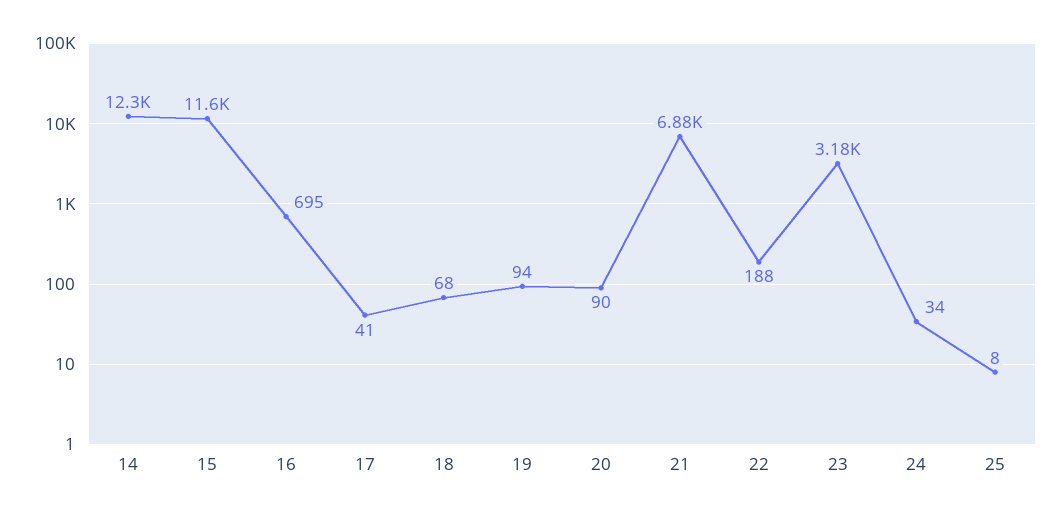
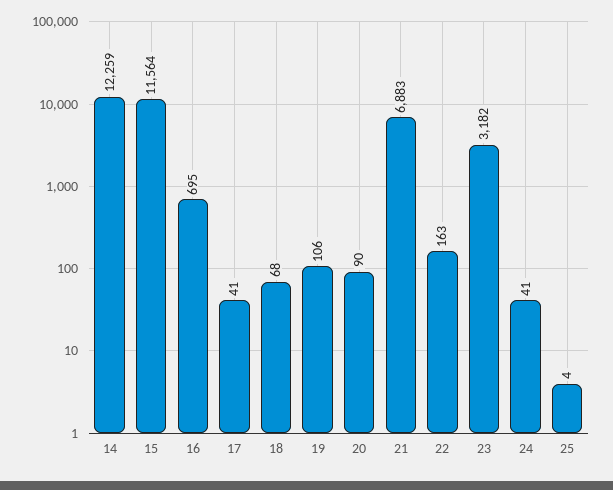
19: 94 -> 106
22: 188 -> 163
24: 34 -> 41
25: 8 -> 4

